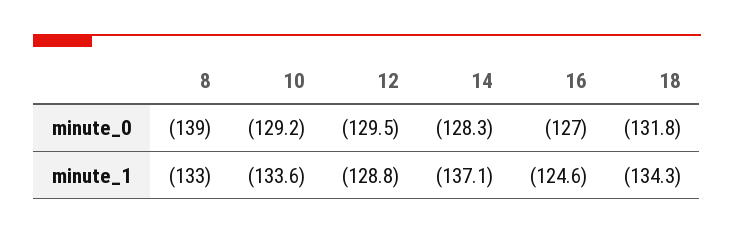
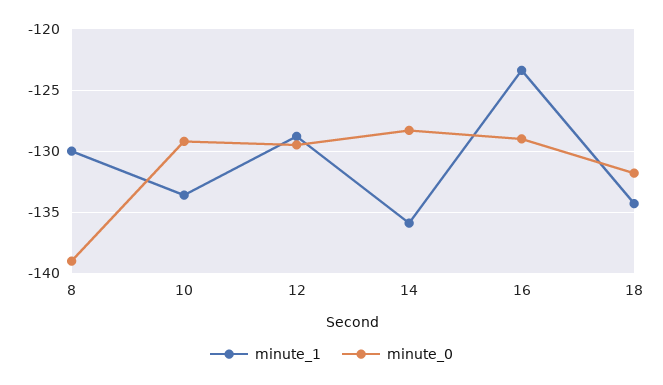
minute_0, 16: -127 -> -129
minute_1, 8: -133 -> -130
minute_1, 14: -137.1 -> -136
minute_1, 16: -124.6 -> -123.5

